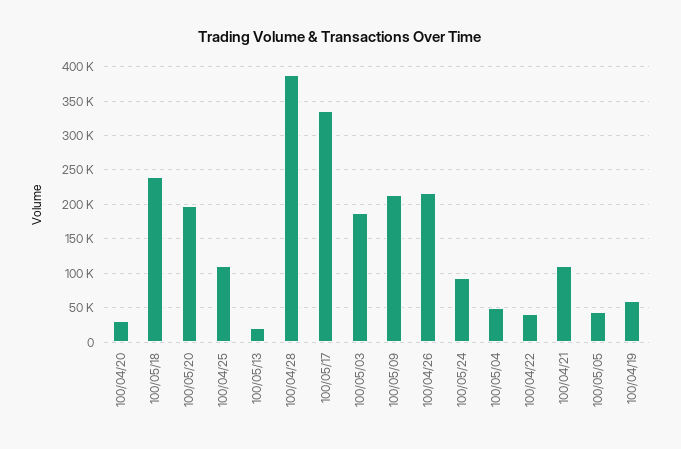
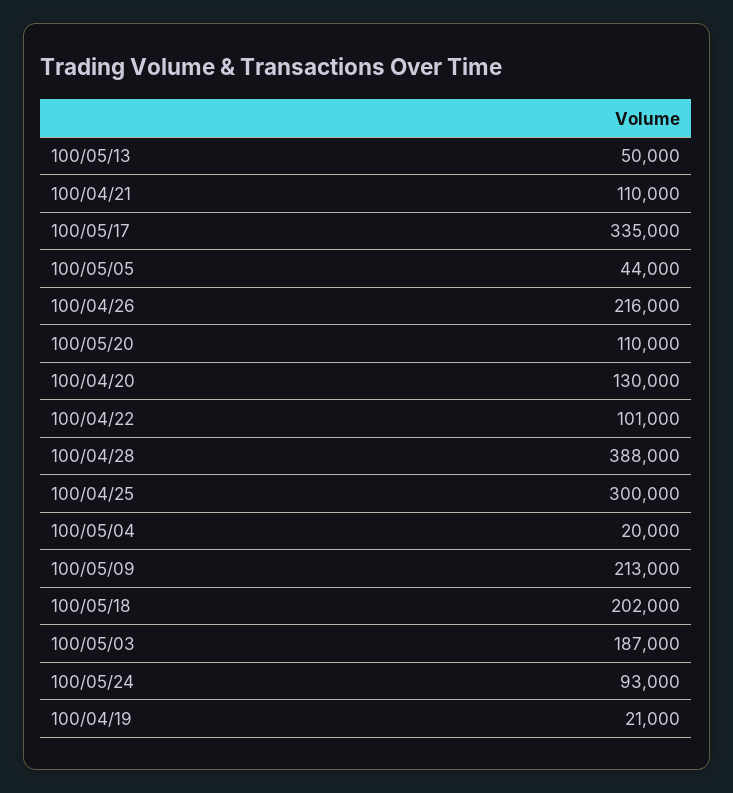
100/04/20: 30000 -> 130000
100/05/18: 240000 -> 202000
100/05/20: 200000 -> 110000
100/04/25: 110000 -> 300000
100/05/13: 20000 -> 50000
100/05/04: 50000 -> 20000
100/04/22: 40000 -> 101000
100/04/19: 60000 -> 21000

